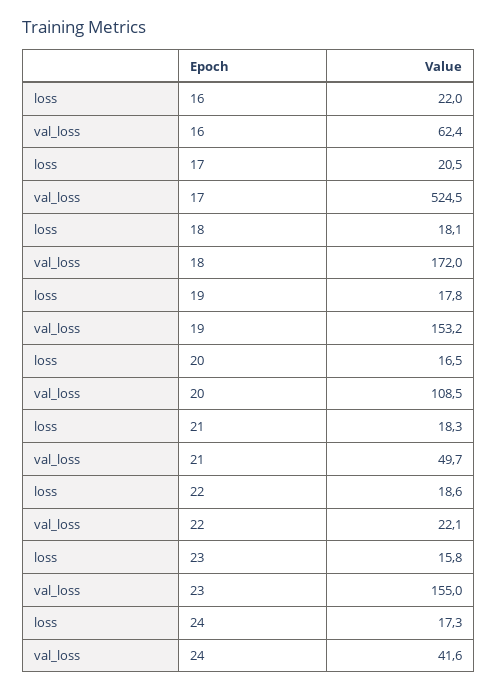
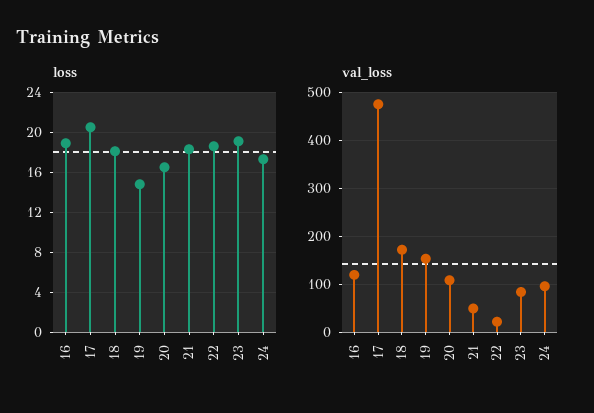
loss, 16: 22 -> 19
val_loss, 16: 62.4 -> 120
val_loss, 17: 524.5 -> 480
loss, 19: 17.8 -> 15
loss, 23: 15.8 -> 19
val_loss, 23: 155 -> 80
val_loss, 24: 41.6 -> 100

